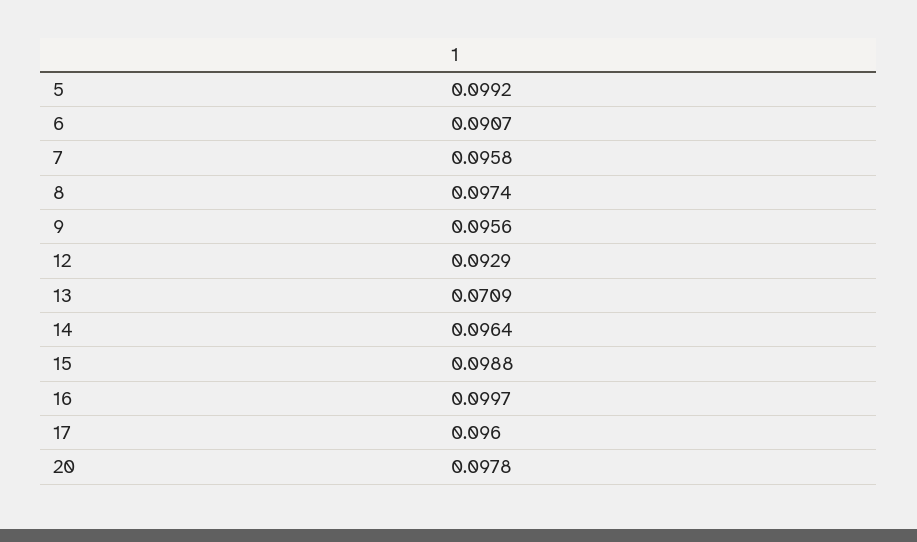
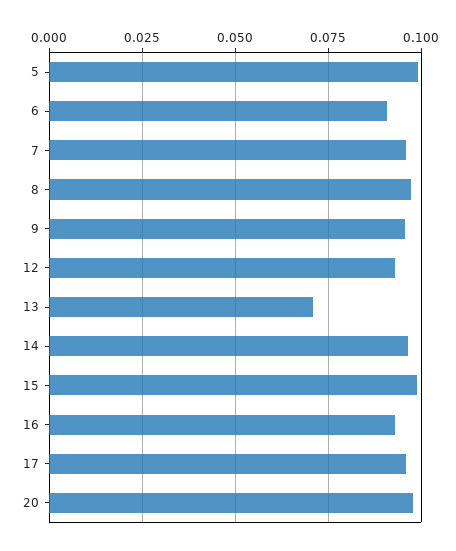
16: 0.0997 -> 0.0925

